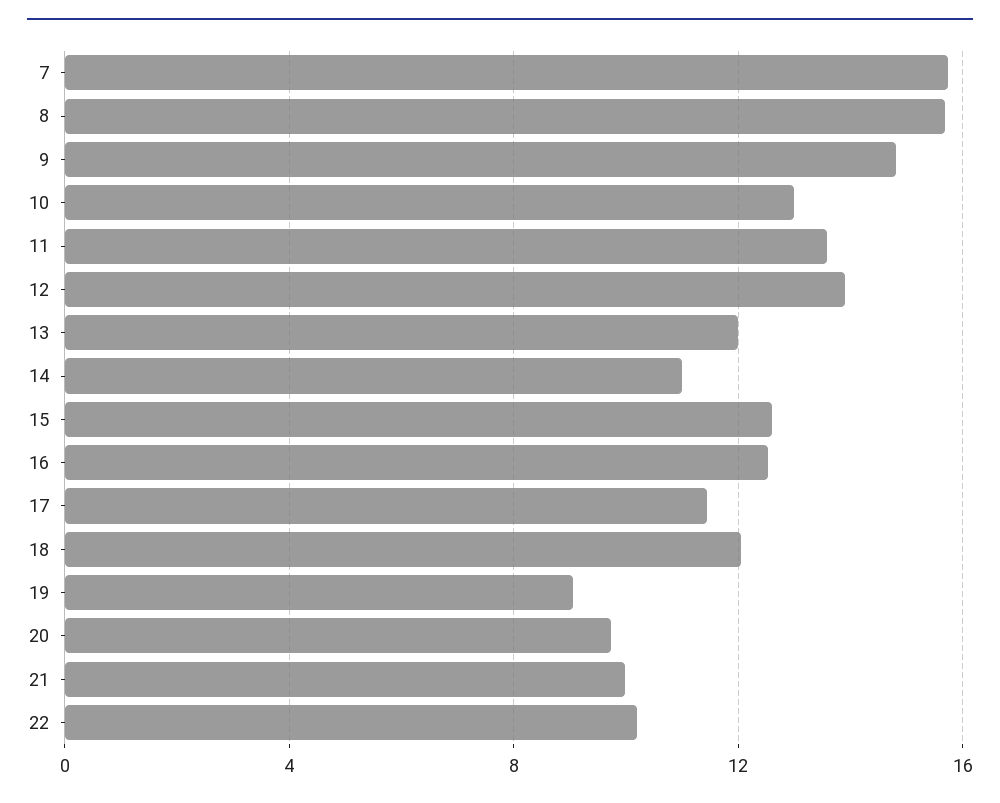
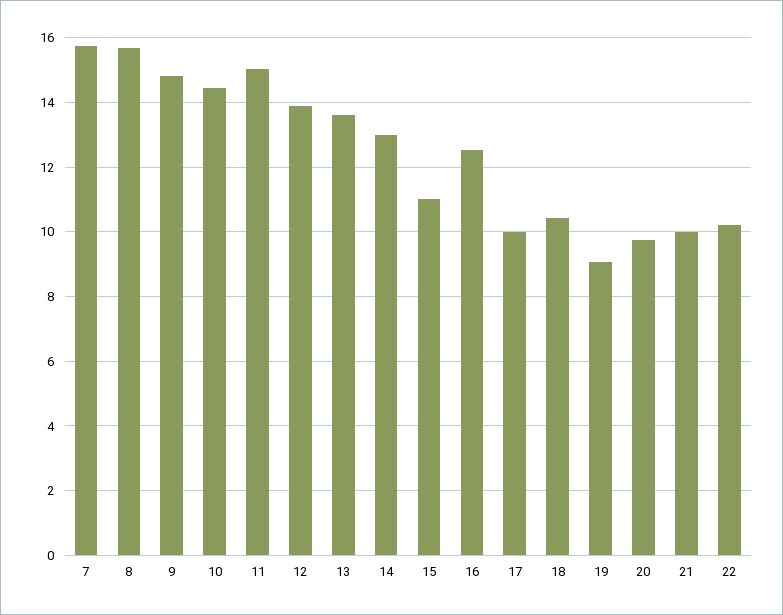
10: 13 -> 14.4
11: 13.5 -> 15
13: 12 -> 13.6
14: 11 -> 13
15: 12.5 -> 11
17: 11.5 -> 10
18: 12 -> 10.4

